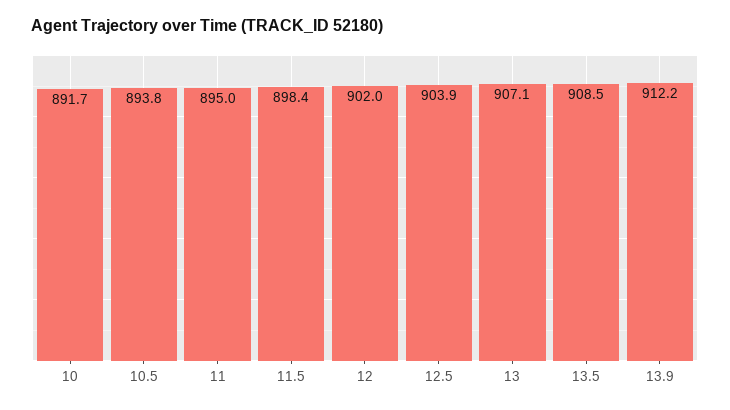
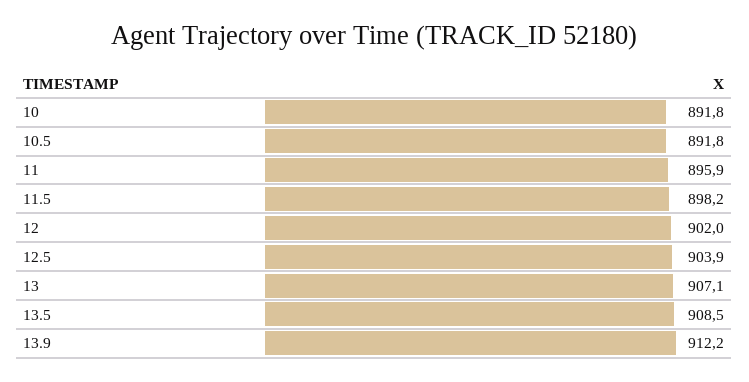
10: 891.7 -> 891.8
10.5: 893.8 -> 891.8
11: 895 -> 895.9
11.5: 898.4 -> 898.2

